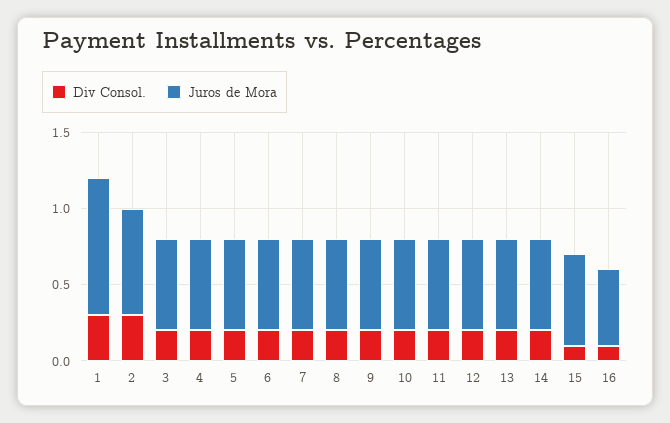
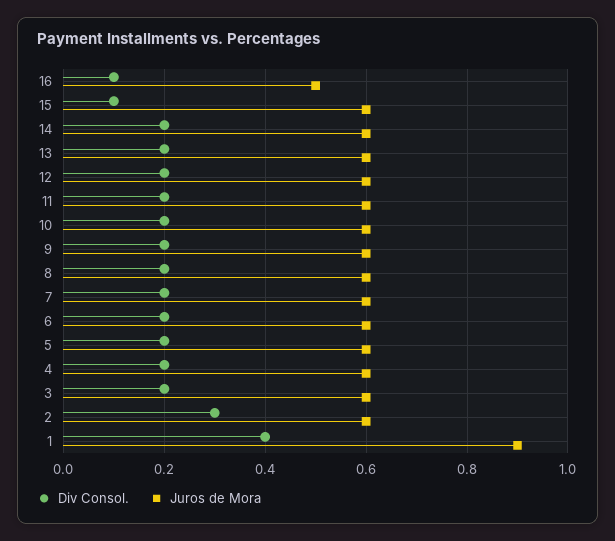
Div Consol., 1: 0.3 -> 0.4
Juros de Mora, 2: 0.7 -> 0.6

